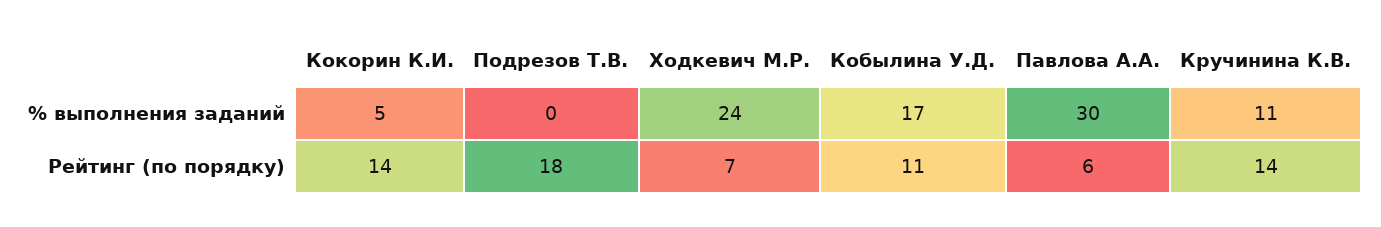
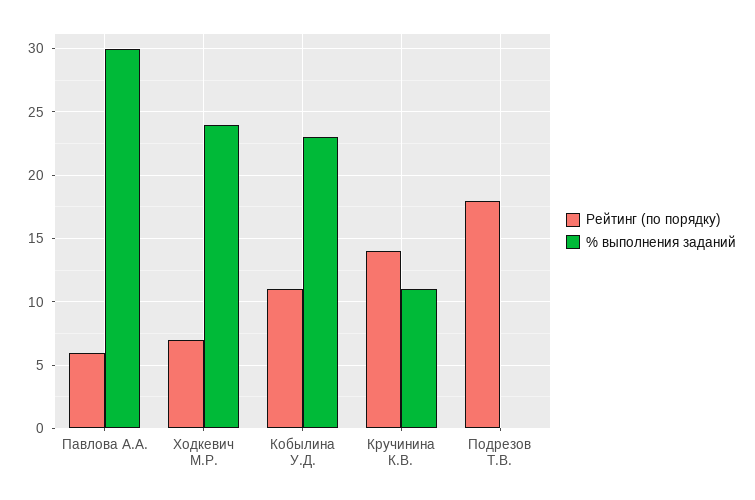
% выполнения заданий, Кокорин К.И.: 5 -> none
% выполнения заданий, Кобылина У.Д.: 17 -> 23
Рейтинг (по порядку), Кокорин К.И.: 14 -> none

